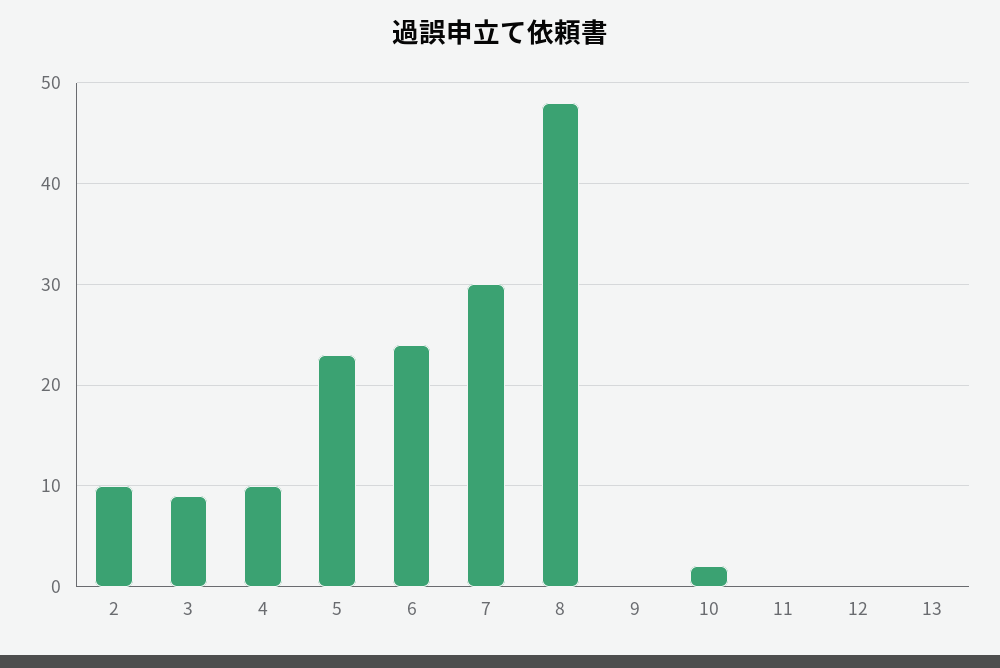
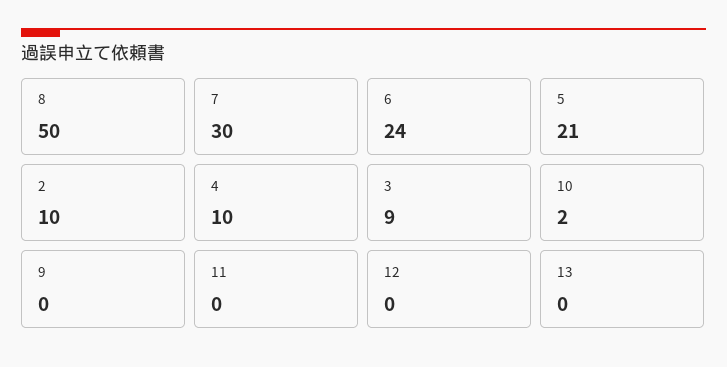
5: 23 -> 21
8: 48 -> 50

